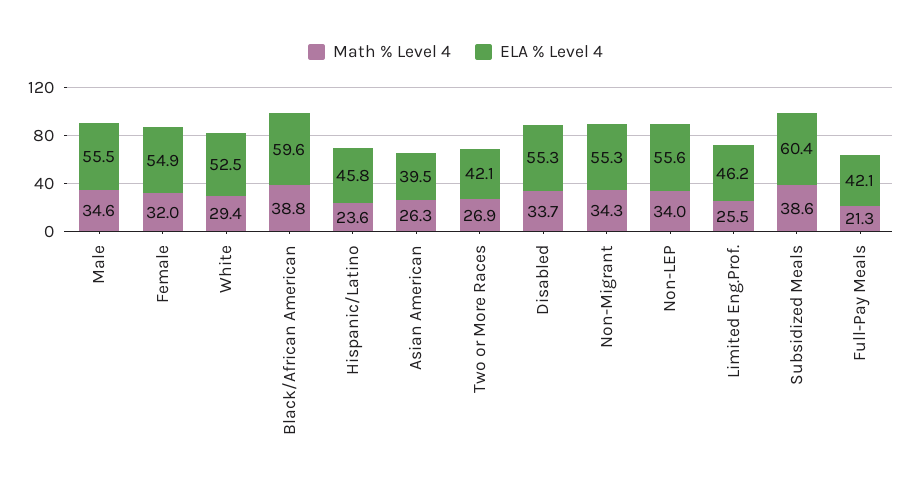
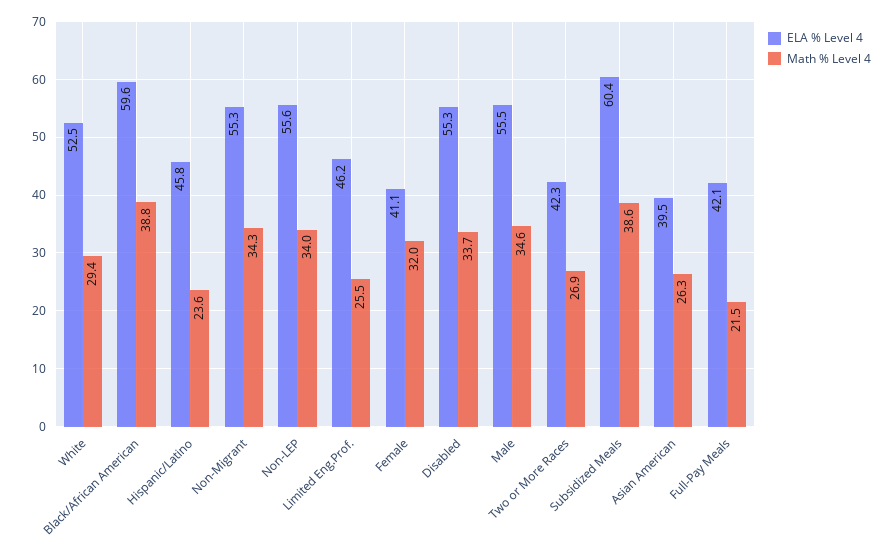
ELA % Level 4, Female: 54.9 -> 41.1
ELA % Level 4, Two or More Races: 42.1 -> 42.3
Math % Level 4, Full-Pay Meals: 21.3 -> 21.5

